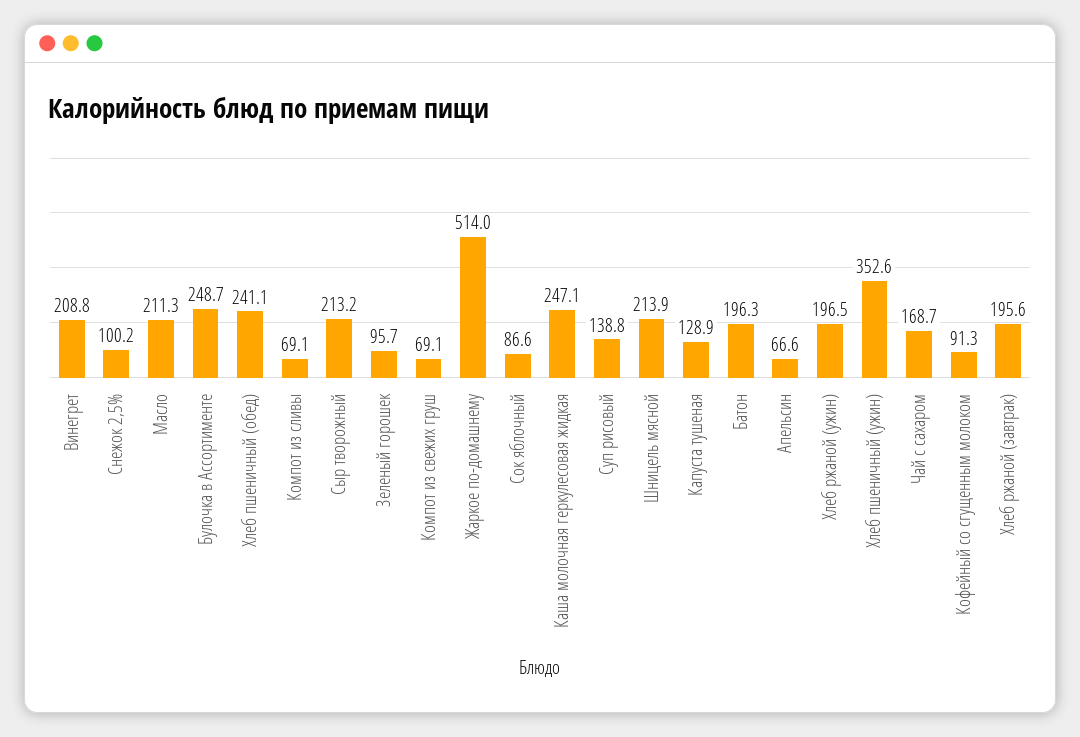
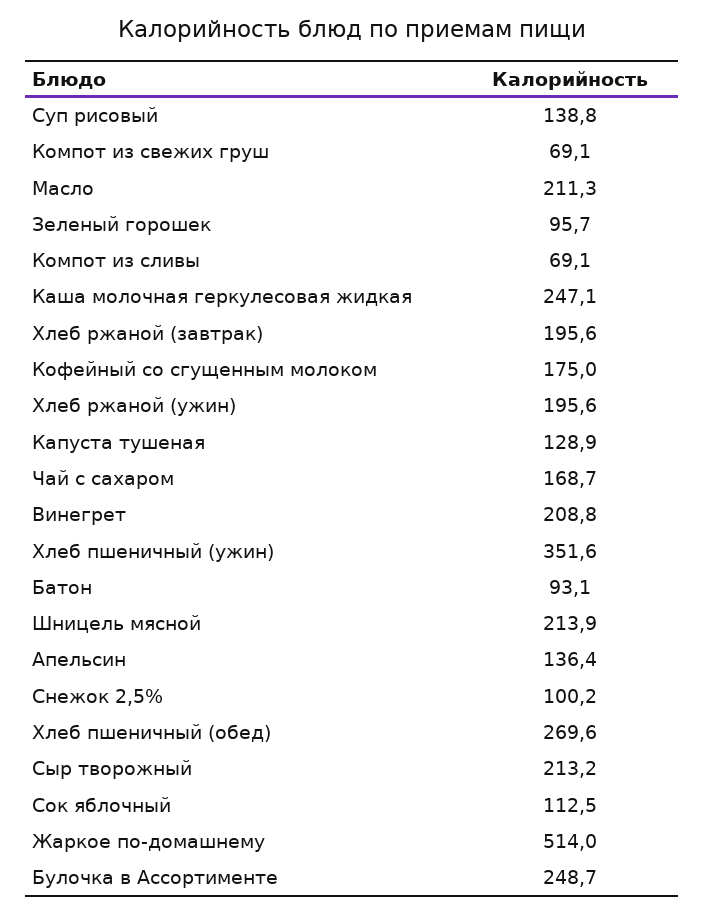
Хлеб пшеничный (обед): 241.1 -> 269.6
Сок яблочный: 86.6 -> 112.5
Батон: 196.3 -> 93.1
Апельсин: 66.6 -> 136.4
Хлеб ржаной (ужин): 196.5 -> 195.6
Хлеб пшеничный (ужин): 352.6 -> 351.6
Кофейный со сгущенным молоком: 91.3 -> 175

